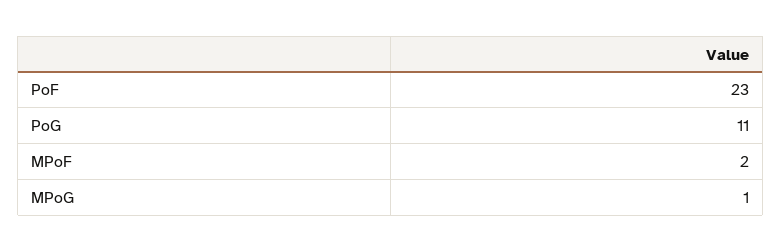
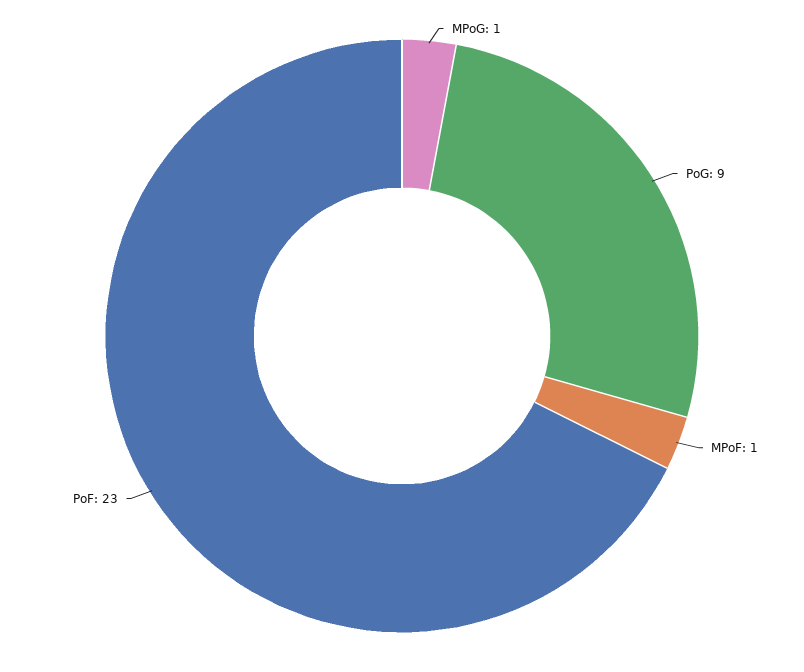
PoG: 11 -> 9
MPoF: 2 -> 1

